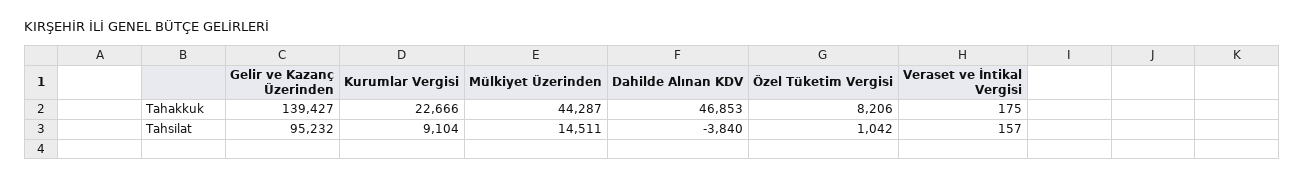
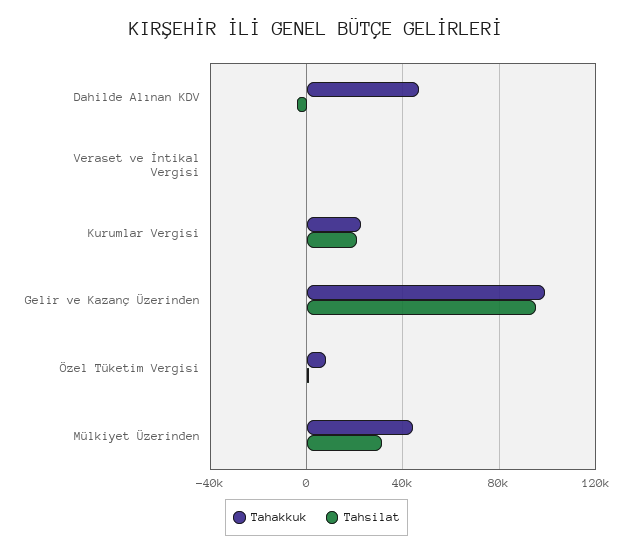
Tahakkuk, Gelir ve Kazanç Üzerinden: 139427 -> 100000
Tahsilat, Kurumlar Vergisi: 9104 -> 20000
Tahsilat, Mülkiyet Üzerinden: 14511 -> 30000

